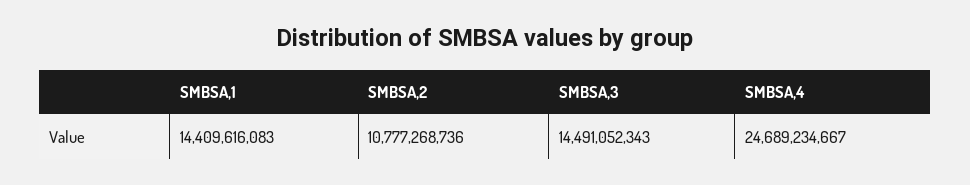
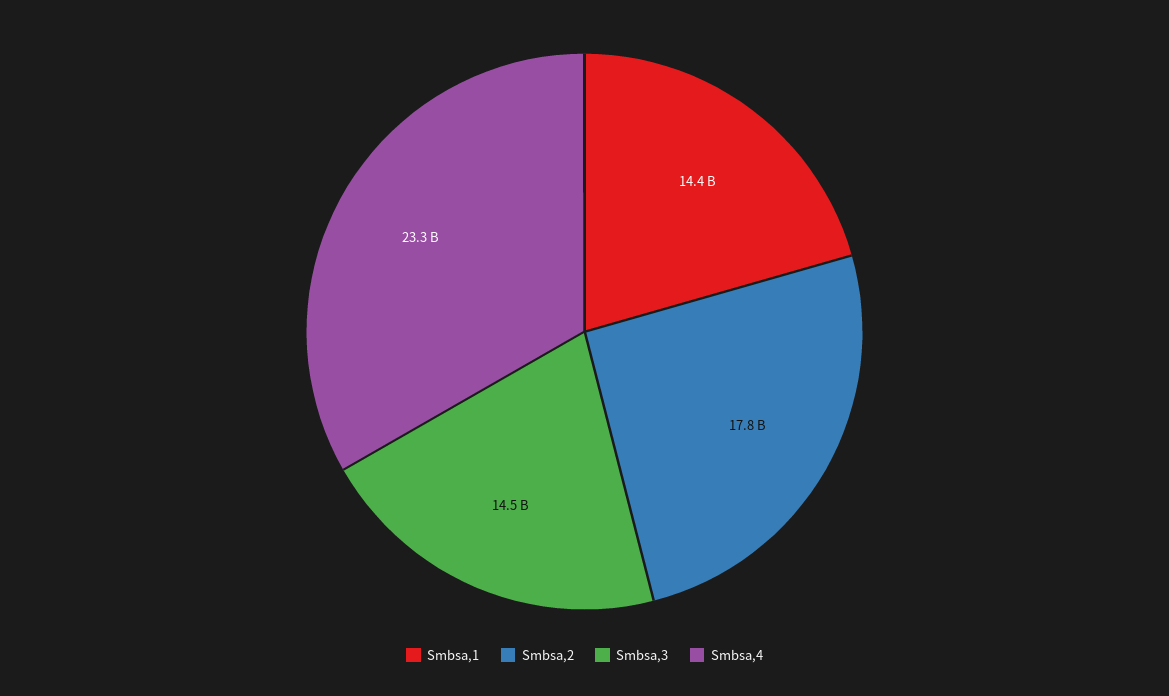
SMBSA,2: 10777268736 -> 17800000000
SMBSA,4: 24689234667 -> 23300000000

